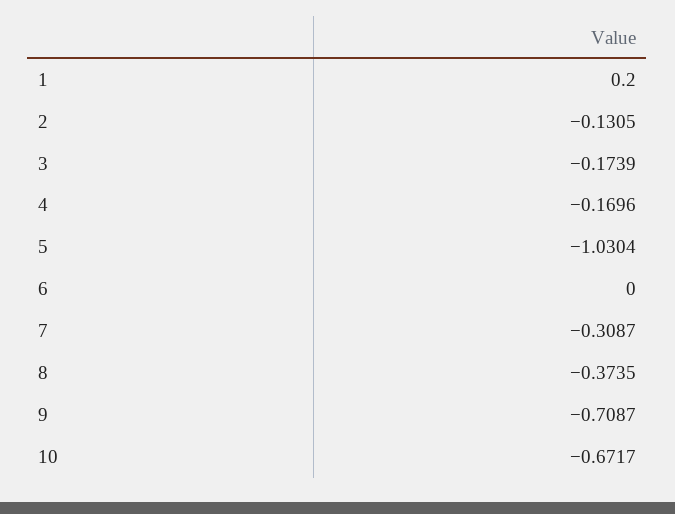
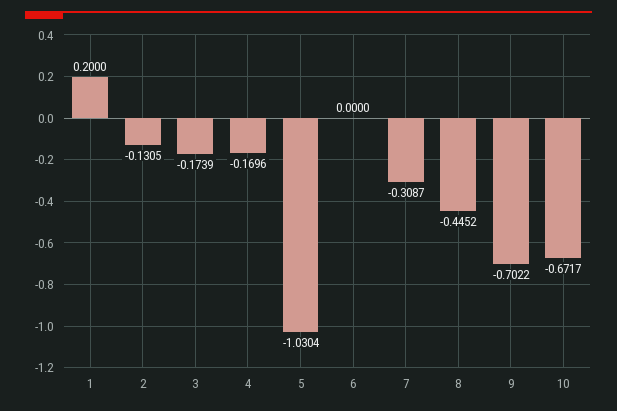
8: -0.3735 -> -0.4452
9: -0.7087 -> -0.7022

